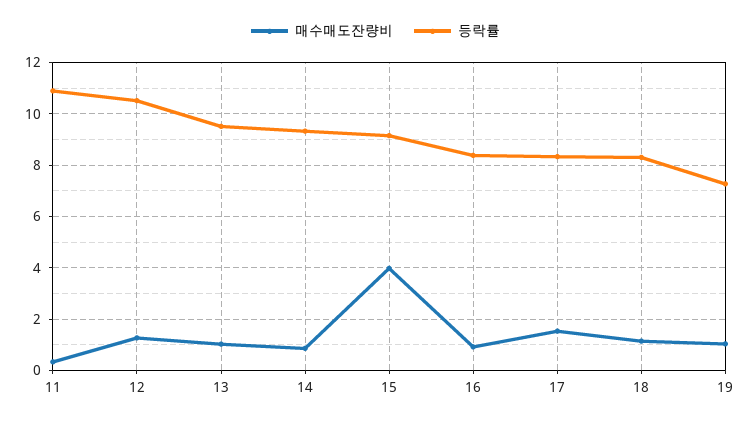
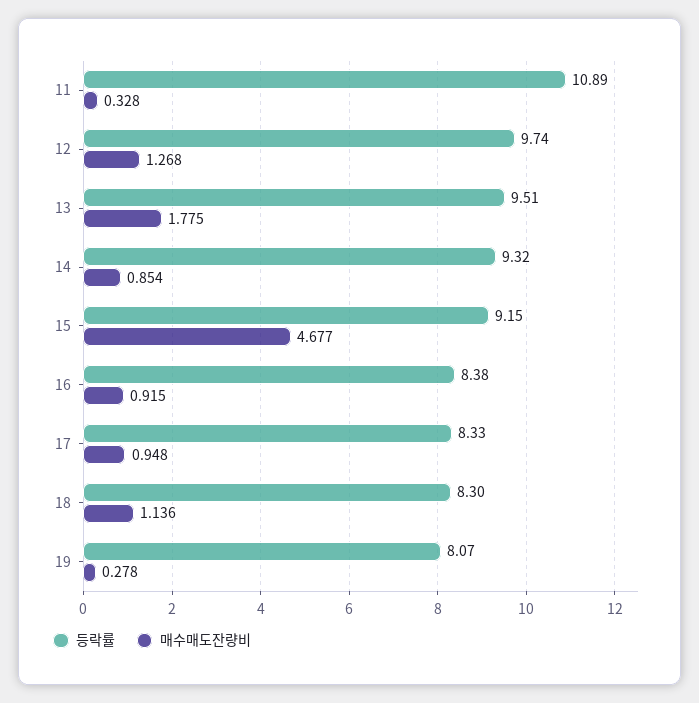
등락률, 12: 10.5 -> 9.74
매수매도잔량비, 13: 1 -> 1.775
매수매도잔량비, 15: 4 -> 4.677
매수매도잔량비, 17: 1.5 -> 0.948
매수매도잔량비, 19: 1 -> 0.278
등락률, 19: 7.25 -> 8.07

